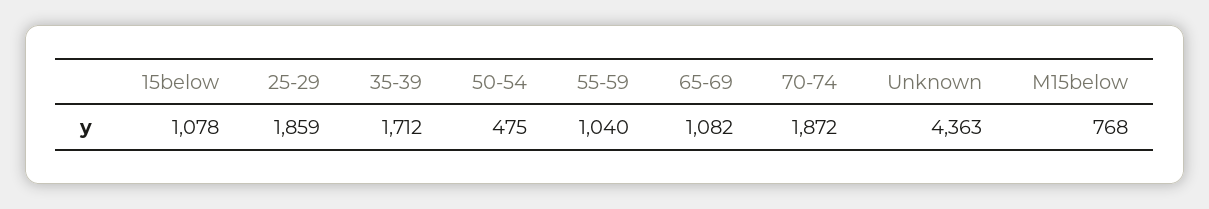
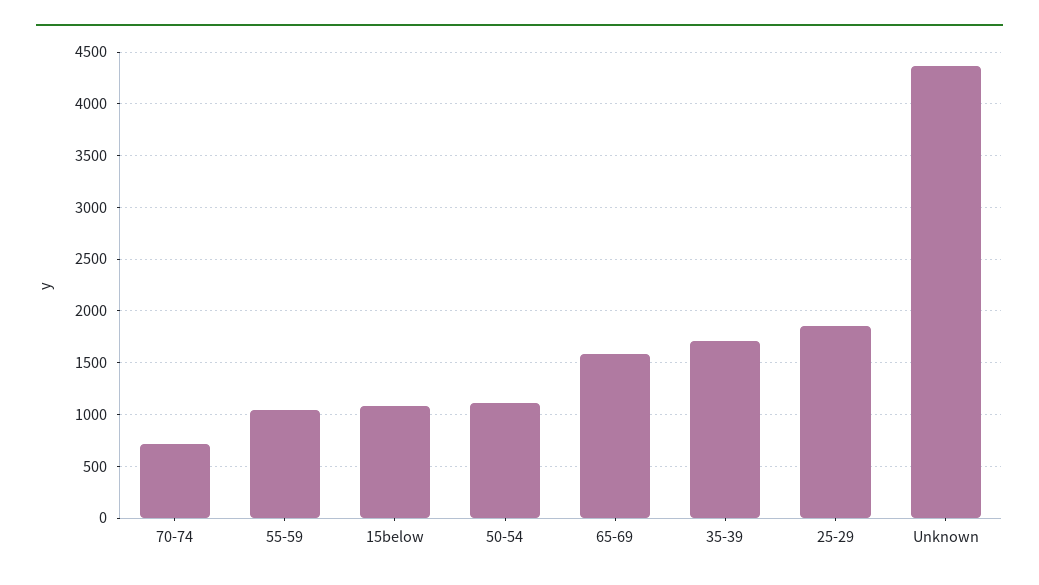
50-54: 475 -> 1100
65-69: 1082 -> 1600
70-74: 1872 -> 700
M15below: 768 -> none

